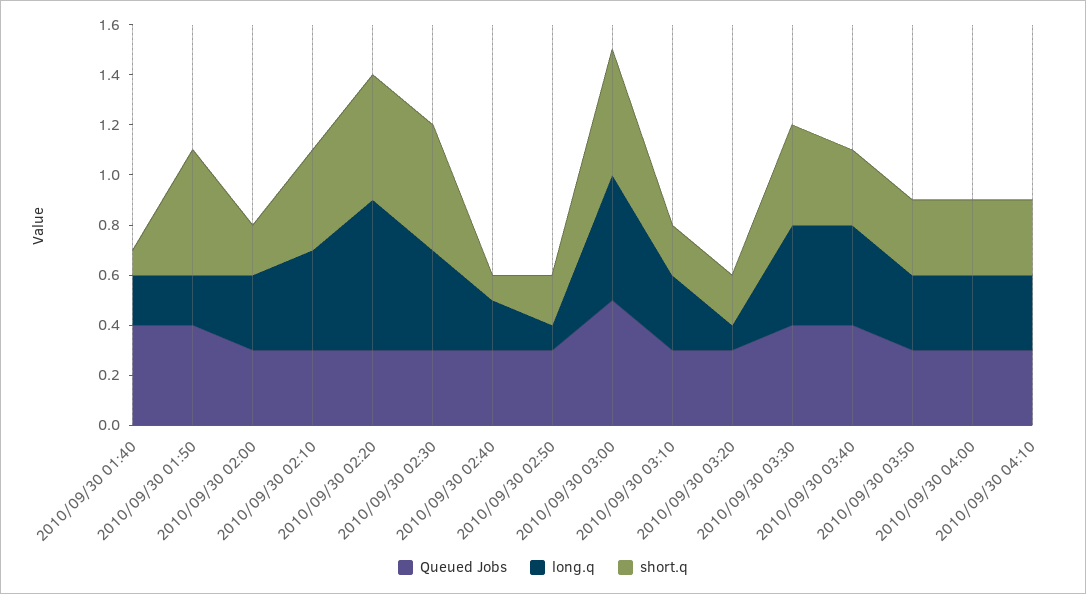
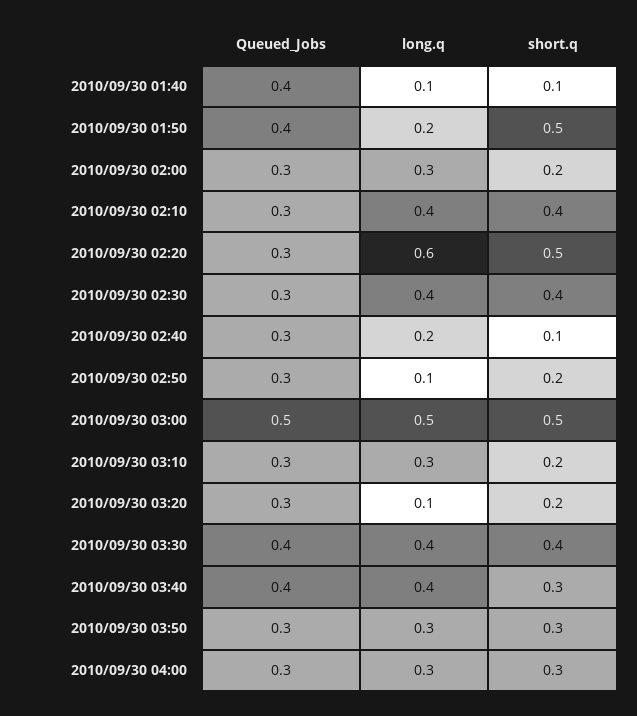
long.q, 2010/09/30 01:40: 0.2 -> 0.1
short.q, 2010/09/30 02:30: 0.5 -> 0.4
Queued Jobs, 2010/09/30 04:10: 0.3 -> none
long.q, 2010/09/30 04:10: 0.3 -> none
short.q, 2010/09/30 04:10: 0.3 -> none

